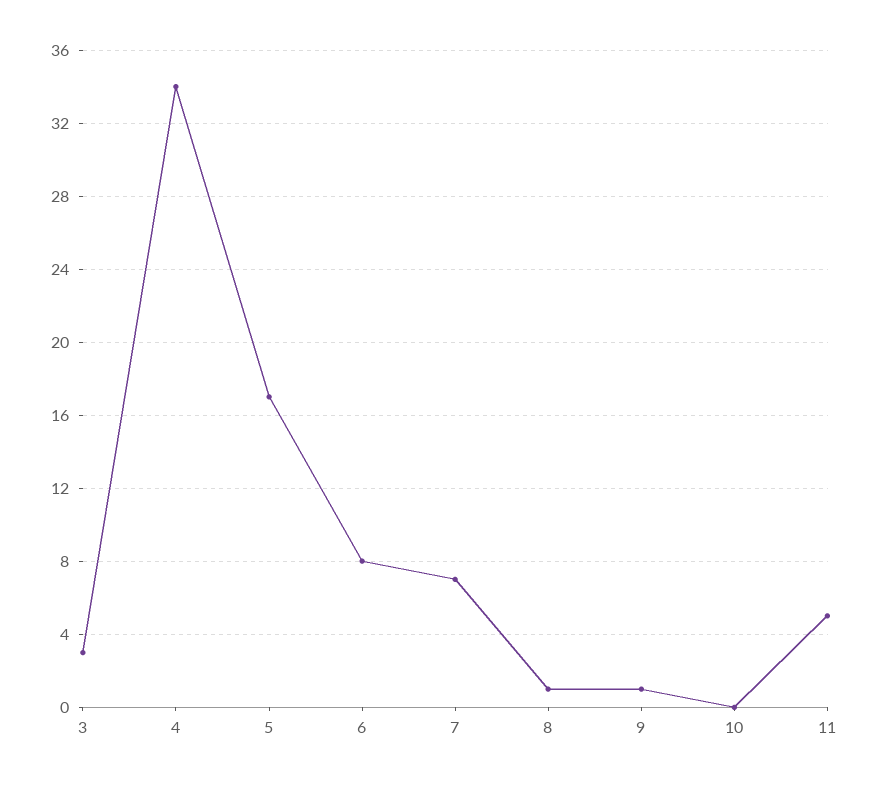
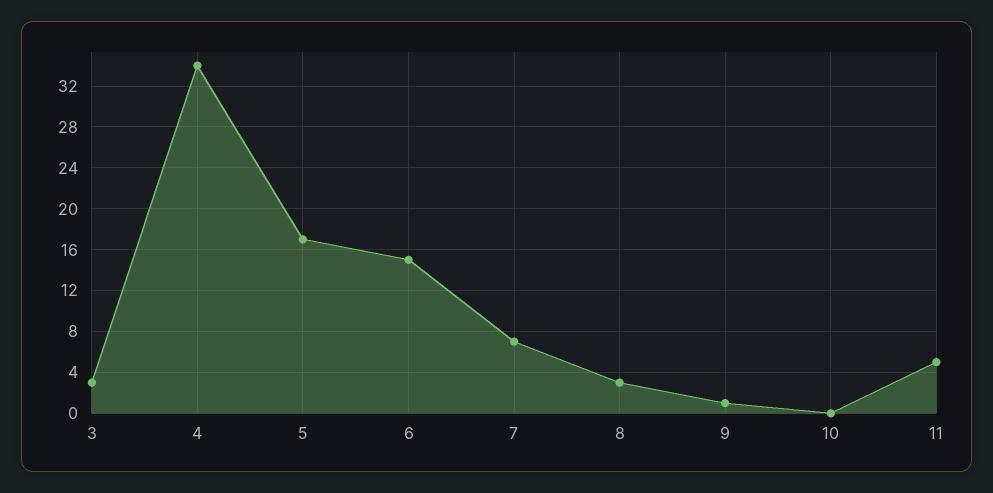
6: 8 -> 15
8: 1 -> 3

